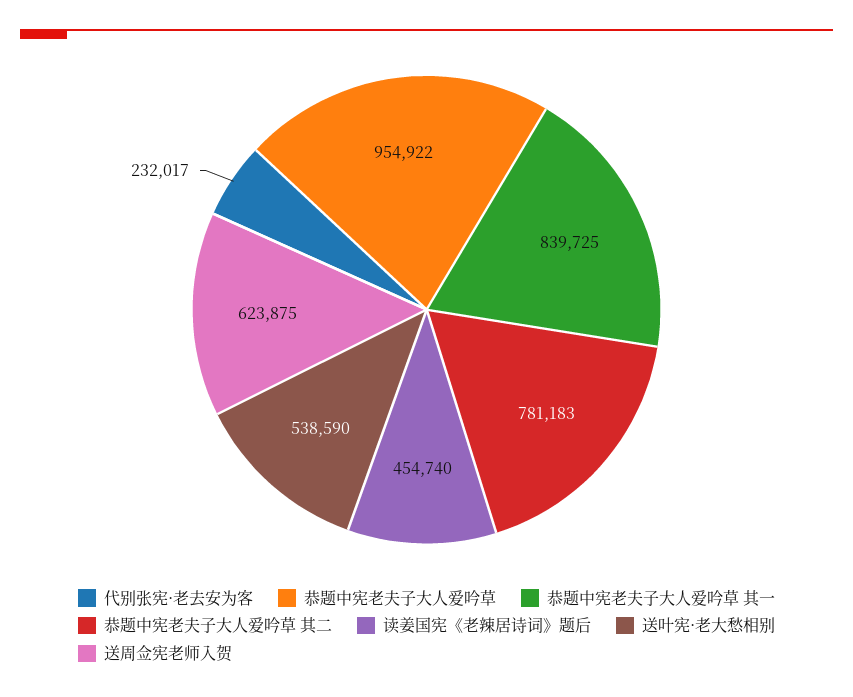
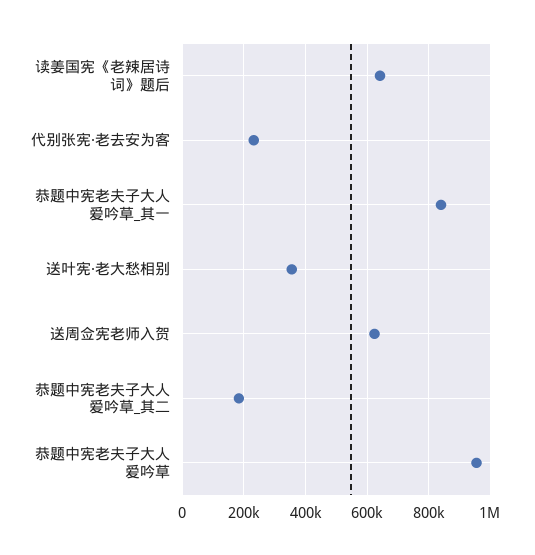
恭题中宪老夫子大人爱吟草 其二: 781183 -> 180000
读姜国宪《老辣居诗词》题后: 454740 -> 640000
送叶宪·老大愁相别: 538590 -> 360000

